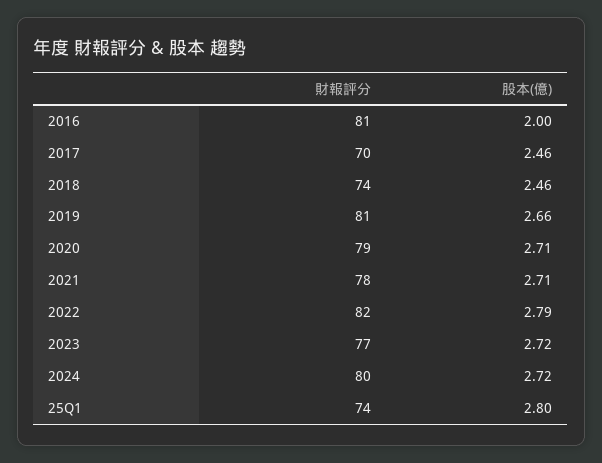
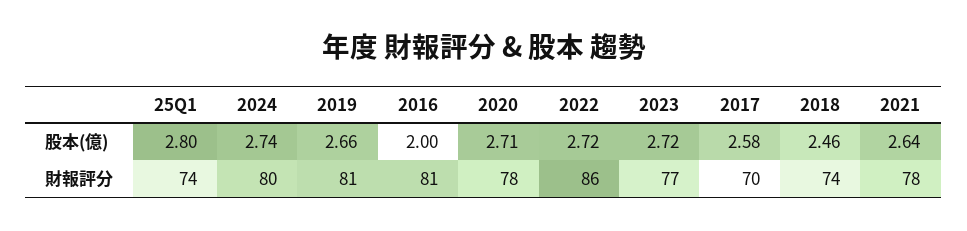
股本(億), 2017: 2.46 -> 2.58
財報評分, 2020: 79 -> 78
股本(億), 2021: 2.71 -> 2.64
財報評分, 2022: 82 -> 86
股本(億), 2022: 2.79 -> 2.72
股本(億), 2024: 2.72 -> 2.74

